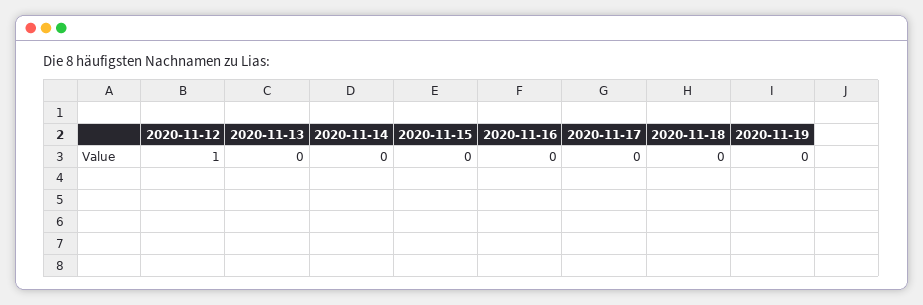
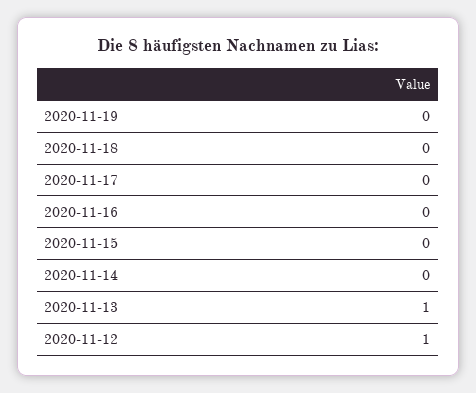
2020-11-13: 0 -> 1

